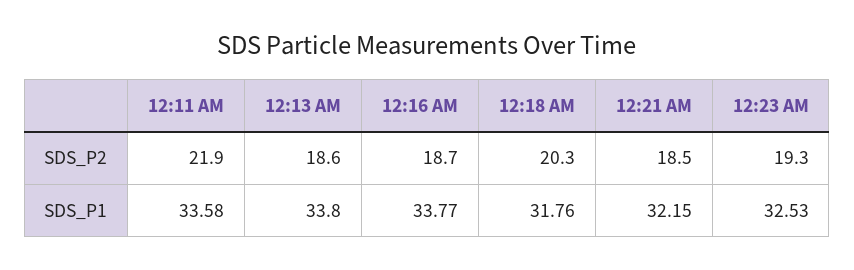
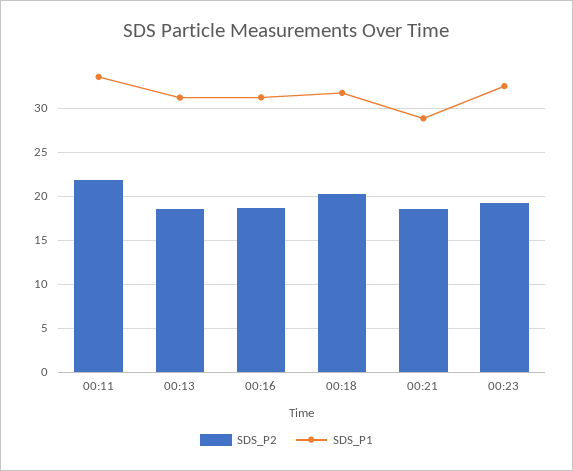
SDS_P1, 12:13 AM: 33.8 -> 31
SDS_P1, 12:16 AM: 33.77 -> 31
SDS_P1, 12:21 AM: 32.15 -> 29

